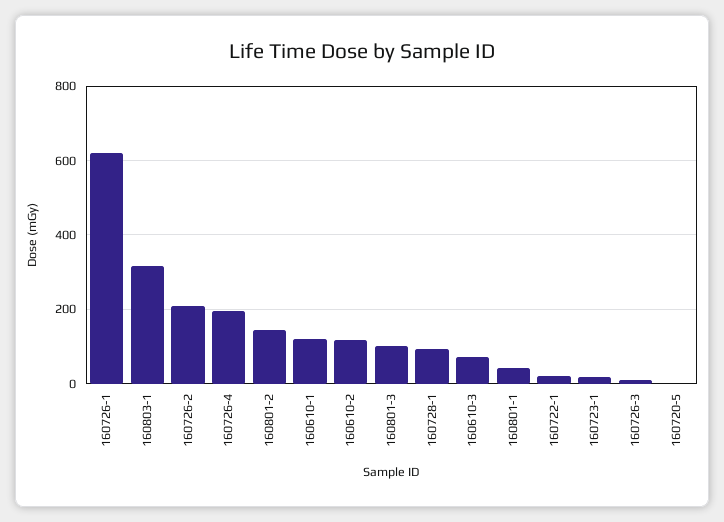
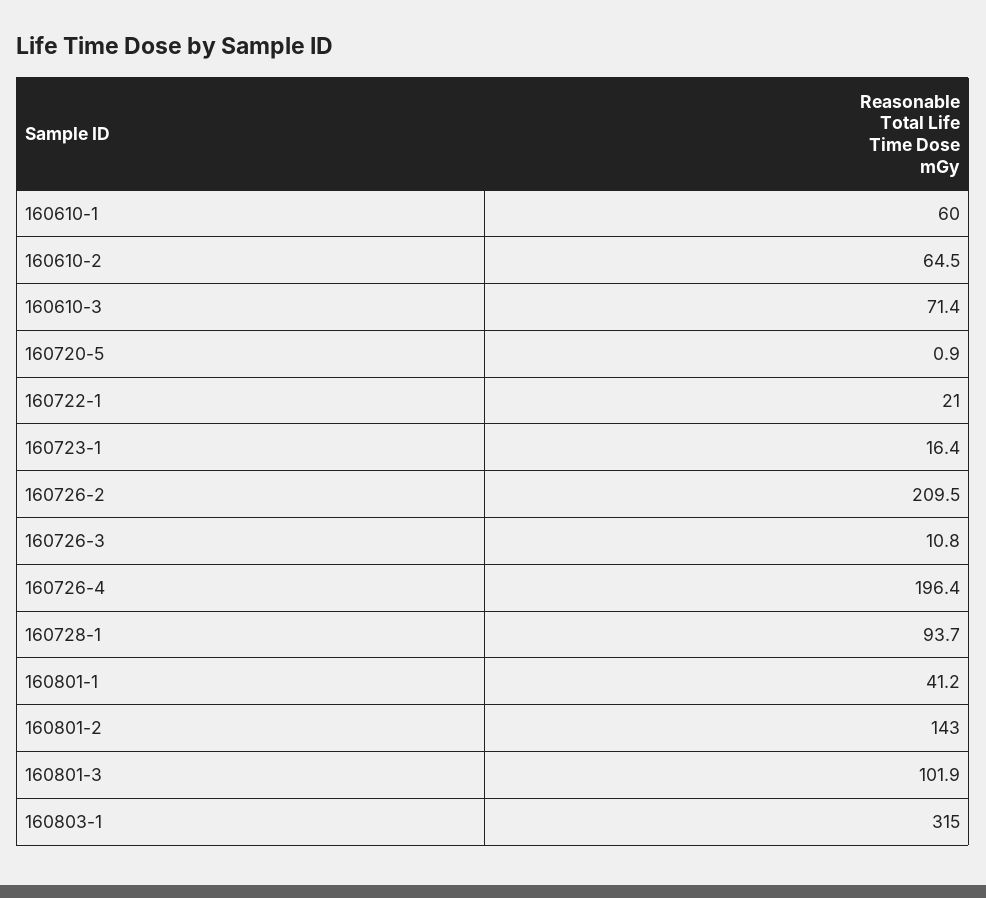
160726-1: 620 -> none
160610-1: 120 -> 60
160610-2: 120 -> 64.5

